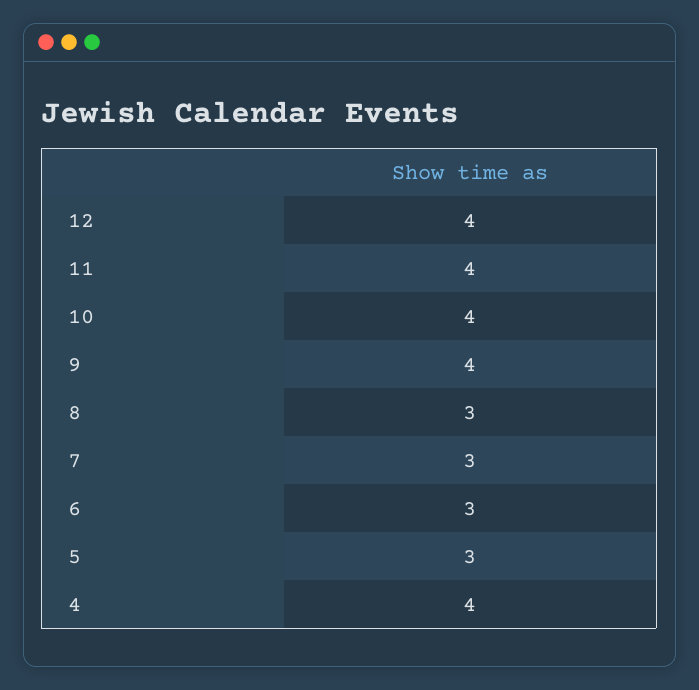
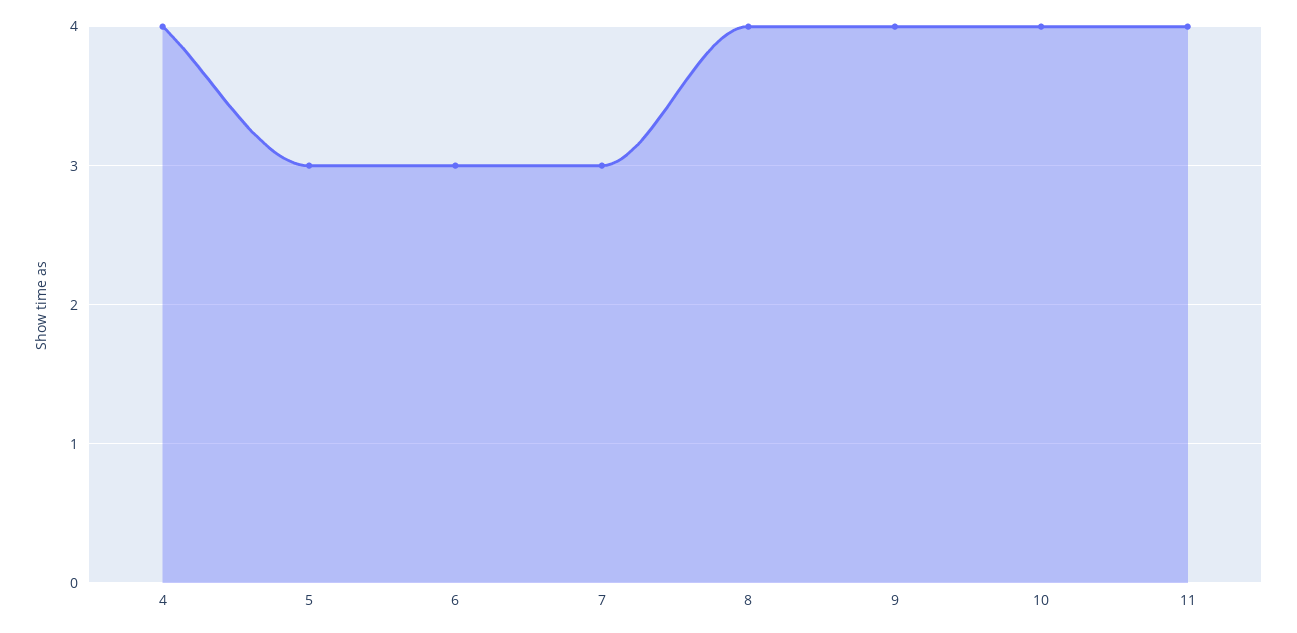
12: 4 -> none
8: 3 -> 4

